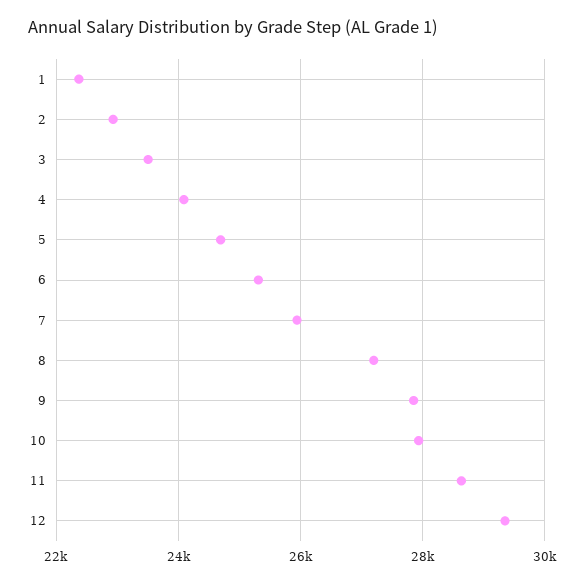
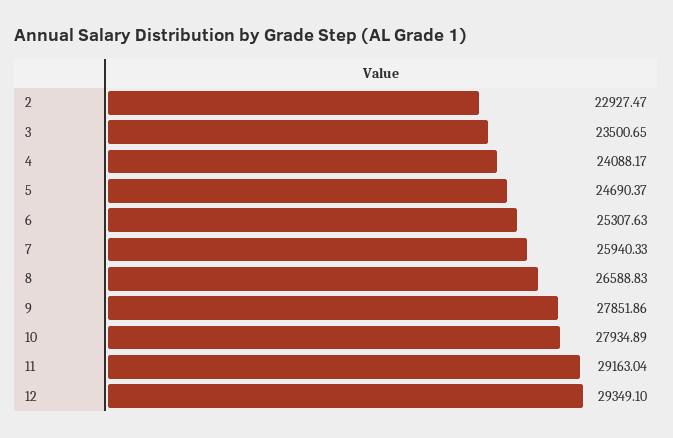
1: 22400 -> none
8: 27200 -> 26588.83
11: 28600 -> 29163.04

